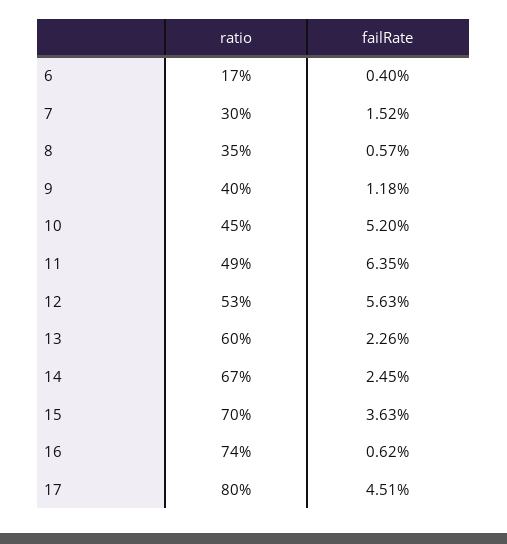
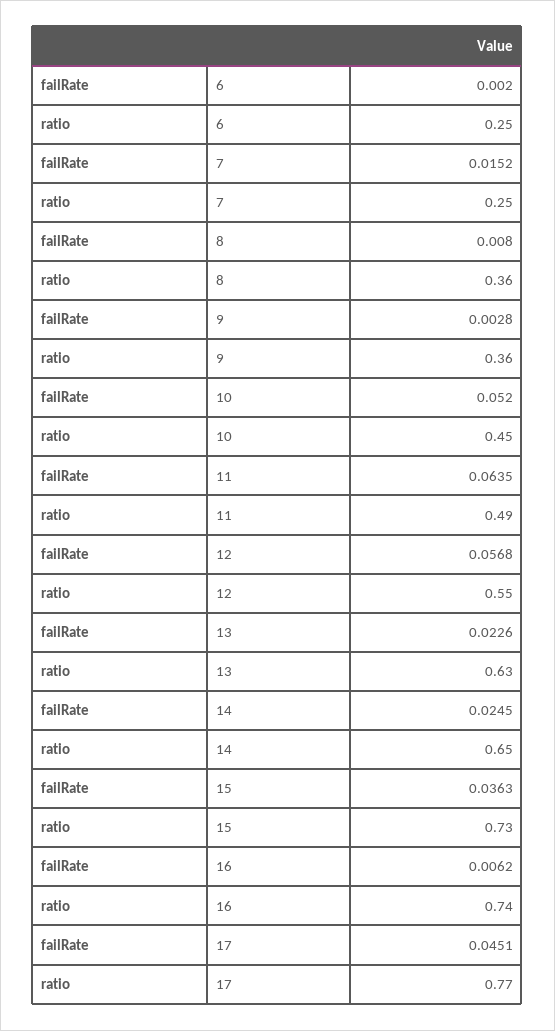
ratio, 6: 0.17 -> 0.25
failRate, 6: 0.004 -> 0.002
ratio, 7: 0.3 -> 0.25
ratio, 8: 0.35 -> 0.36
failRate, 8: 0.0057 -> 0.008
ratio, 9: 0.4 -> 0.36
failRate, 9: 0.0118 -> 0.0028
ratio, 12: 0.53 -> 0.55
failRate, 12: 0.0563 -> 0.0568
ratio, 13: 0.6 -> 0.63
ratio, 14: 0.67 -> 0.65
ratio, 15: 0.7 -> 0.73
ratio, 17: 0.8 -> 0.77

